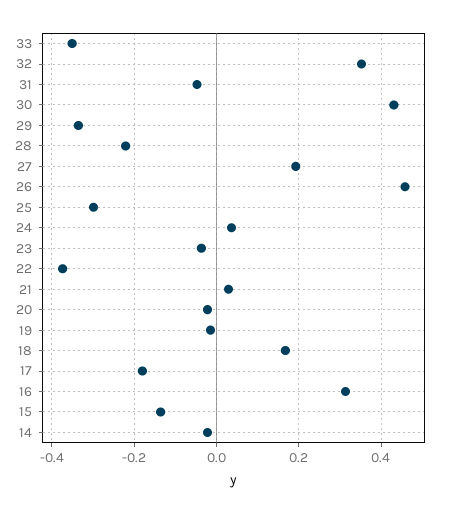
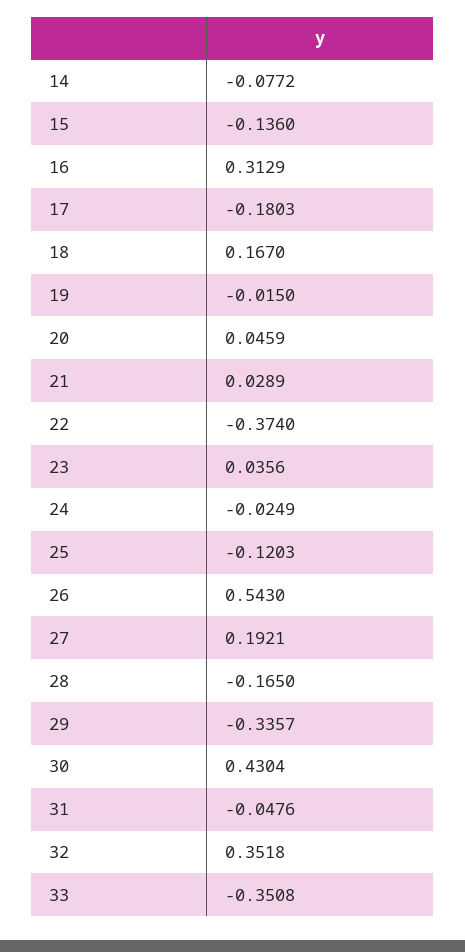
28: -0.22 -> -0.165
26: 0.46 -> 0.543
25: -0.3 -> -0.1203
24: 0.04 -> -0.0249
23: -0.04 -> 0.0356
20: -0.02 -> 0.0459
14: -0.02 -> -0.0772

